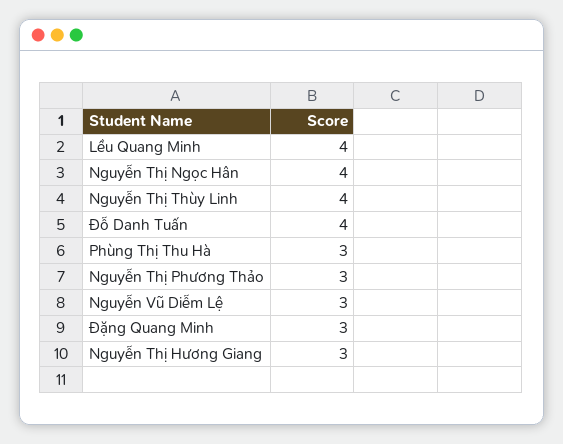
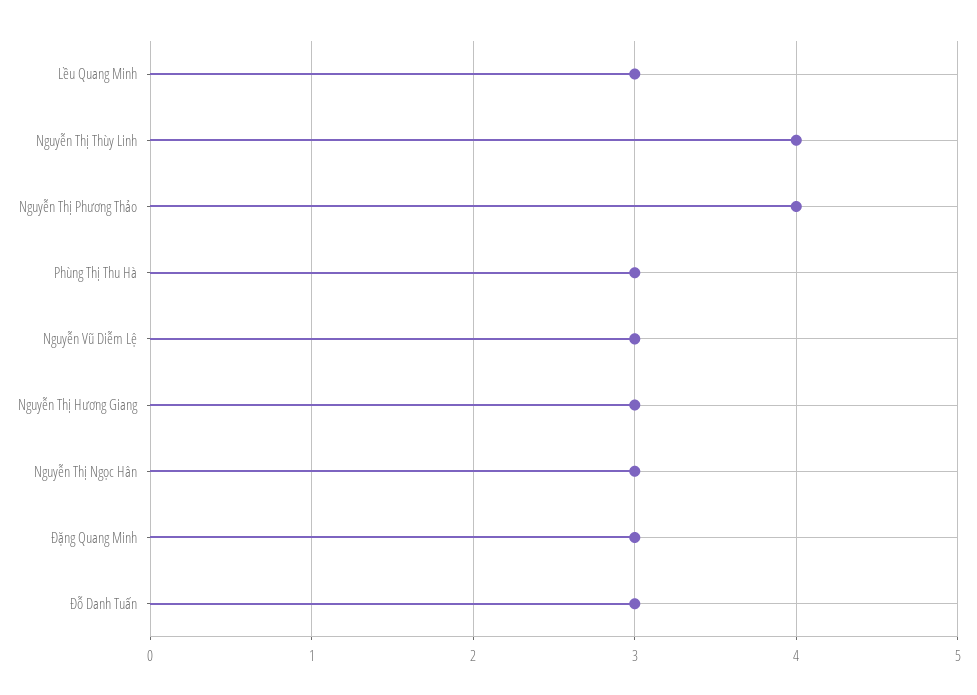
Lều Quang Minh: 4 -> 3
Nguyễn Thị Ngọc Hân: 4 -> 3
Đỗ Danh Tuấn: 4 -> 3
Nguyễn Thị Phương Thảo: 3 -> 4

